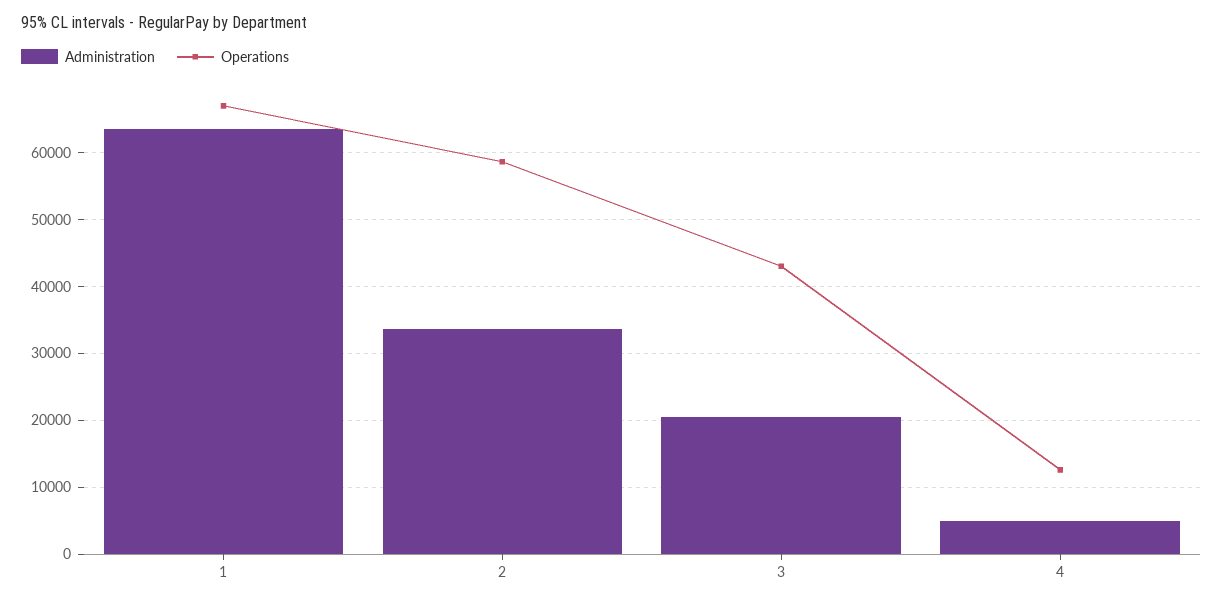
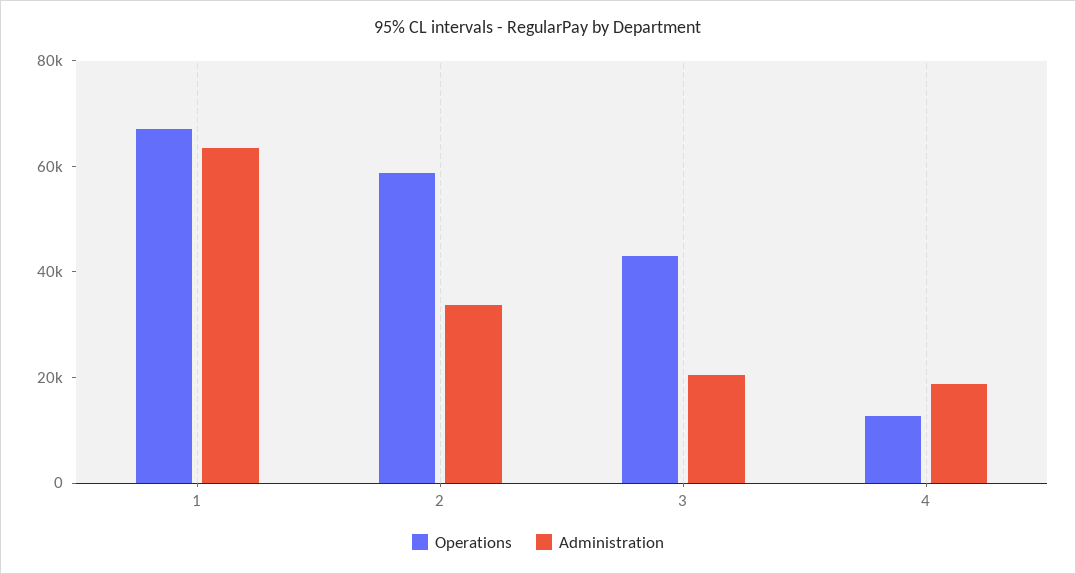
Administration, 4: 5000 -> 20000

